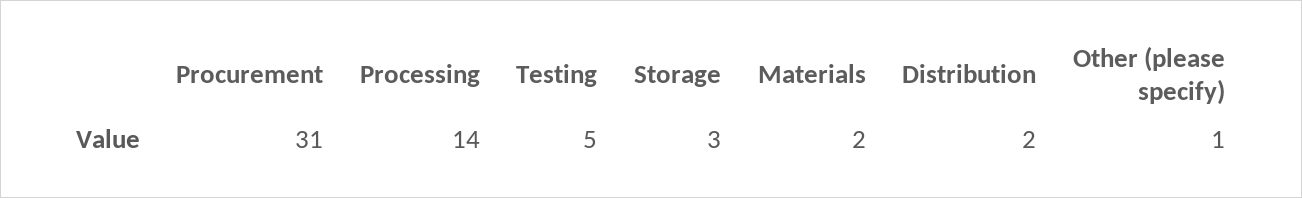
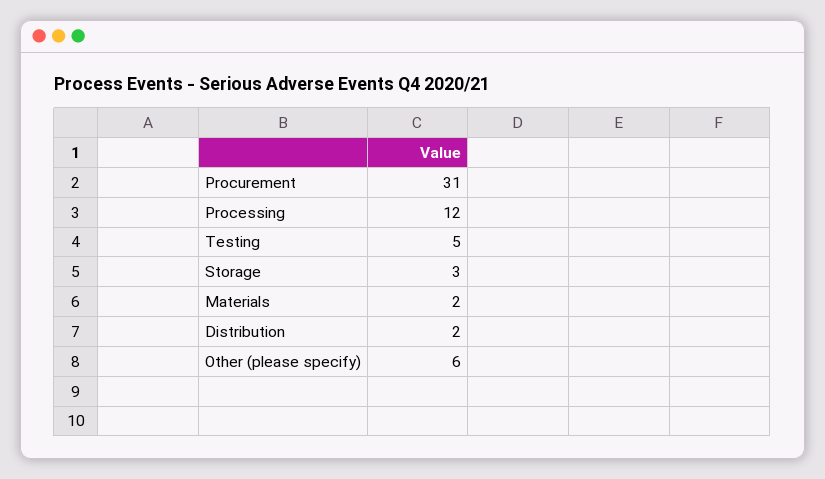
Processing: 14 -> 12
Other (please specify): 1 -> 6

